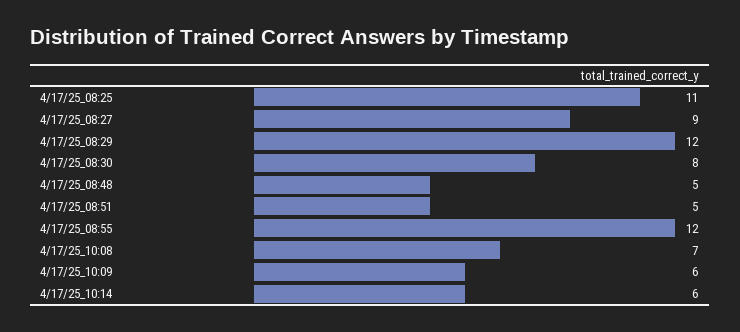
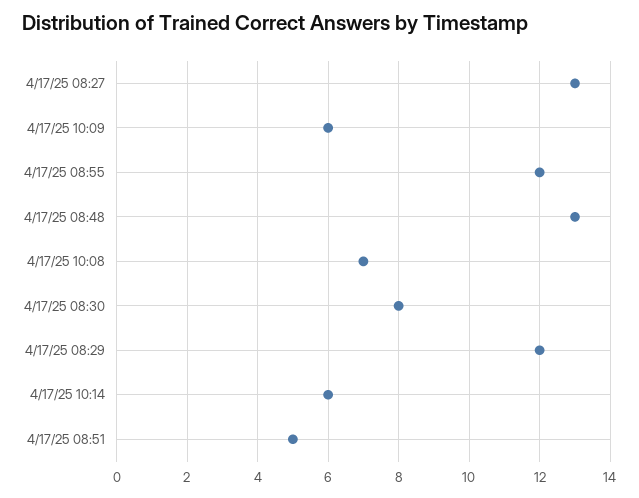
4/17/25_08:25: 11 -> none
4/17/25_08:27: 9 -> 13
4/17/25_08:48: 5 -> 13

